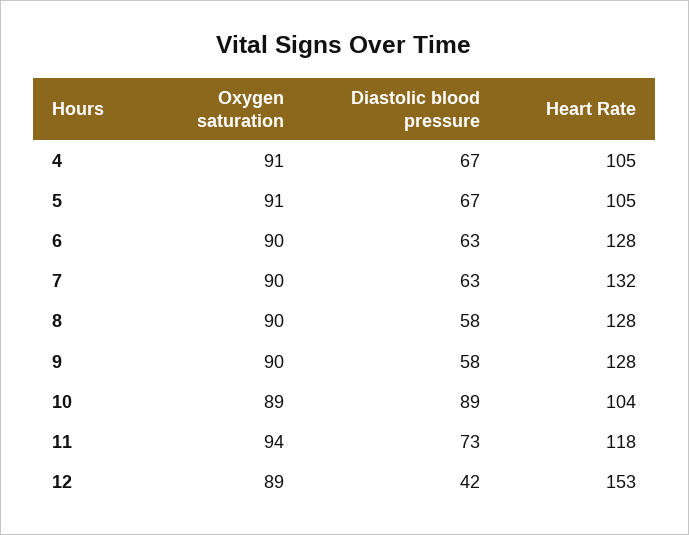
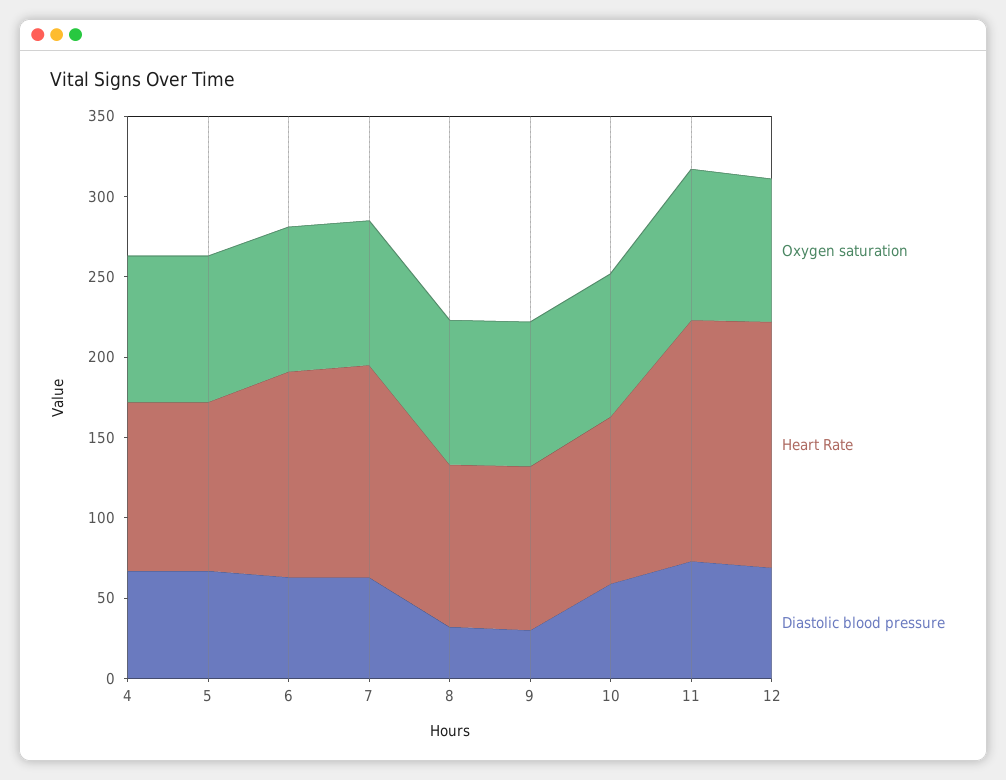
Diastolic blood pressure, 8: 58 -> 30
Heart Rate, 8: 128 -> 100
Diastolic blood pressure, 9: 58 -> 30
Heart Rate, 9: 128 -> 100
Diastolic blood pressure, 10: 89 -> 60
Heart Rate, 11: 118 -> 150
Diastolic blood pressure, 12: 42 -> 70

